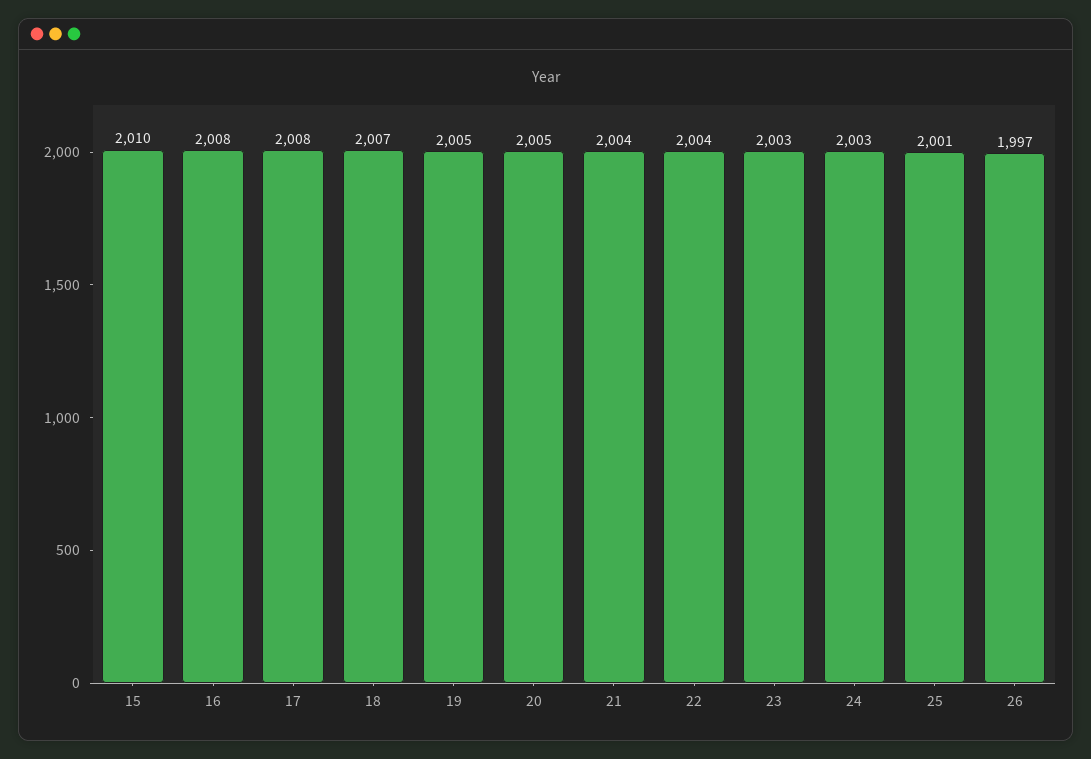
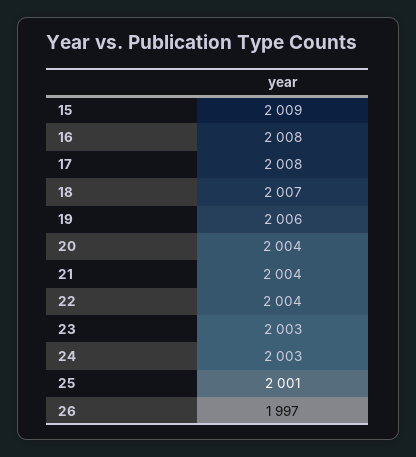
15: 2010 -> 2009
19: 2005 -> 2006
20: 2005 -> 2004

